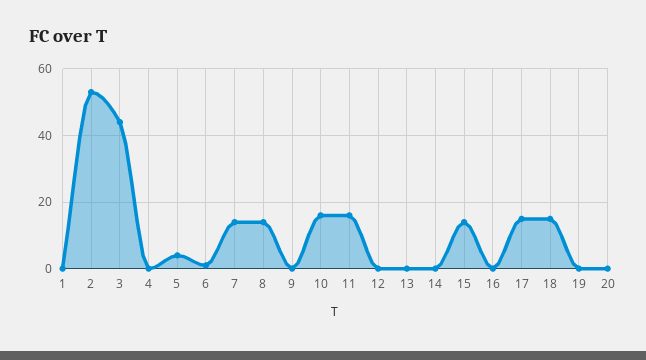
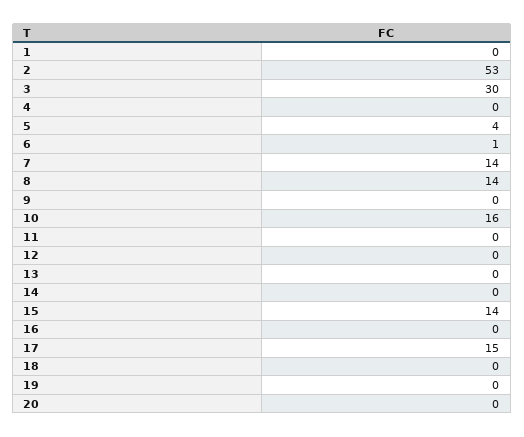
3: 45 -> 30
11: 15 -> 0
18: 15 -> 0

